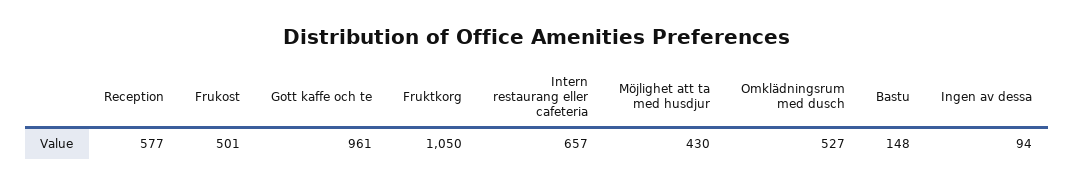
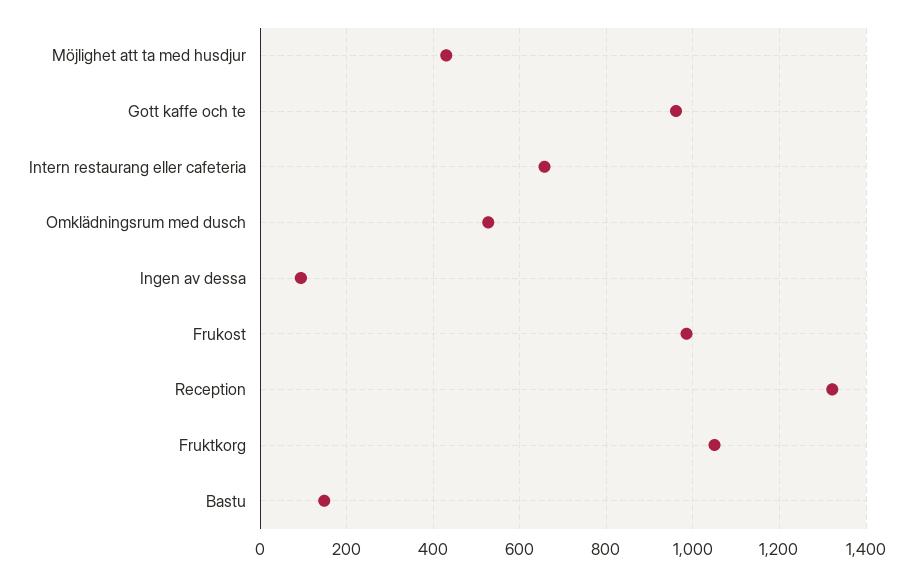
Reception: 577 -> 1320
Frukost: 501 -> 980

